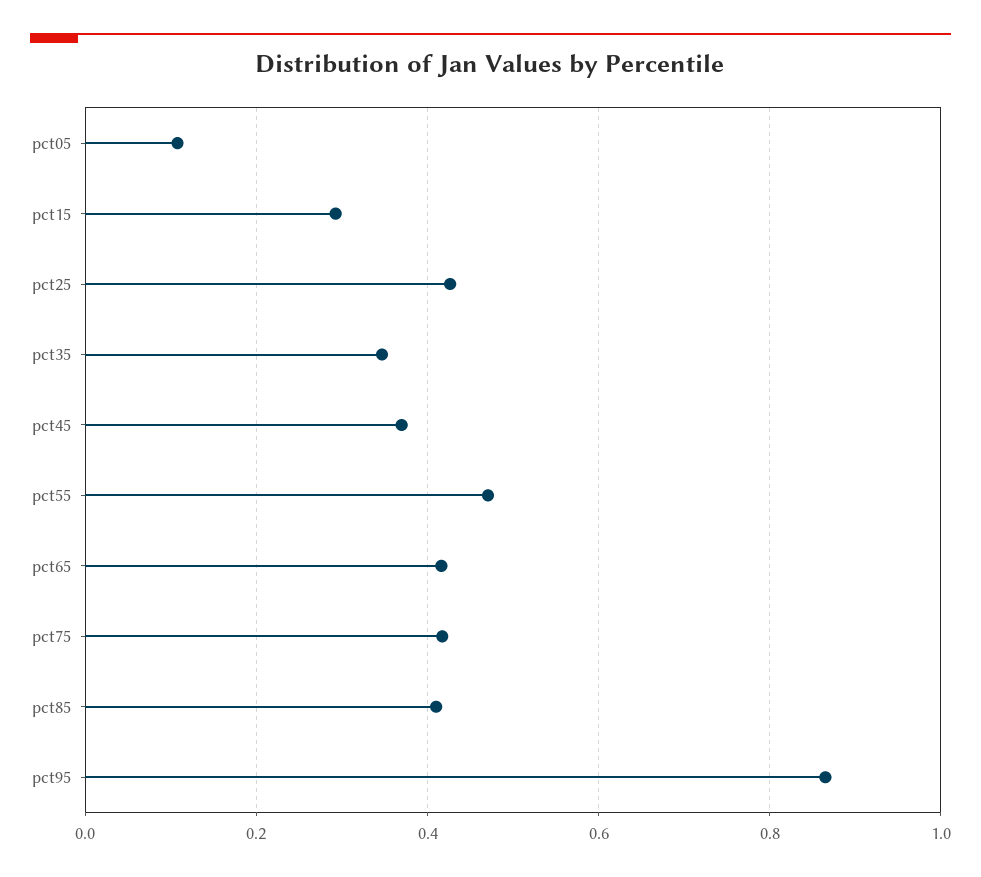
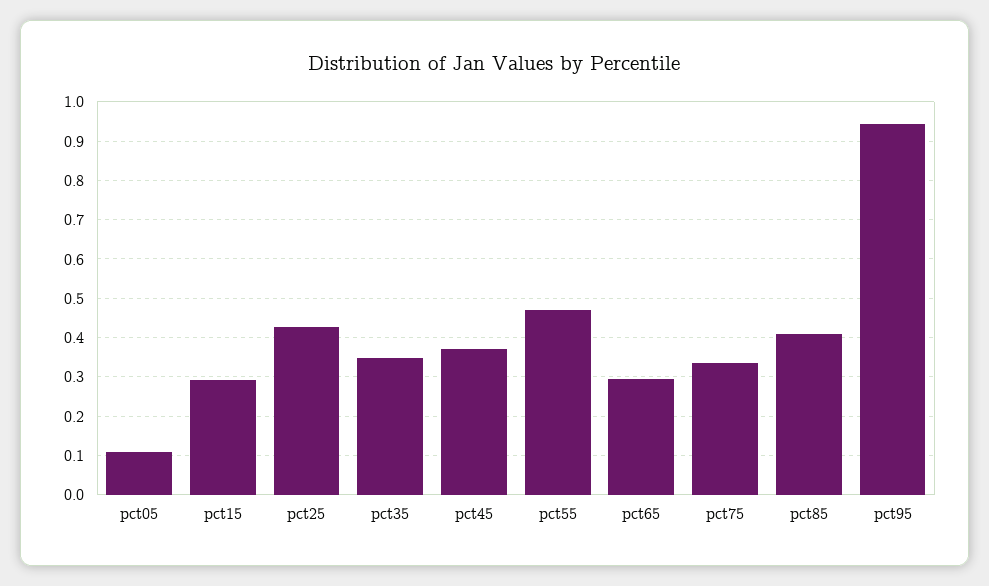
pct65: 0.42 -> 0.3
pct75: 0.42 -> 0.34
pct95: 0.86 -> 0.94

